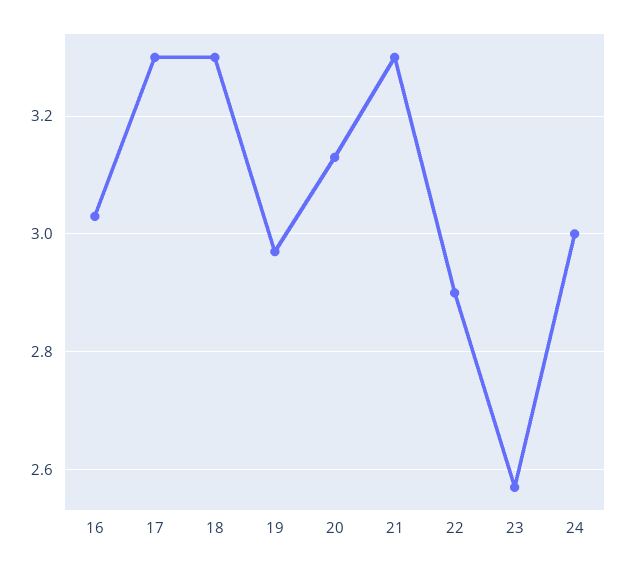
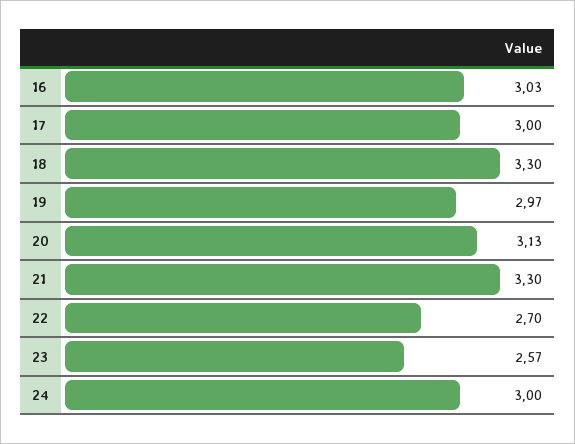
17: 3.3 -> 3
22: 2.9 -> 2.7

